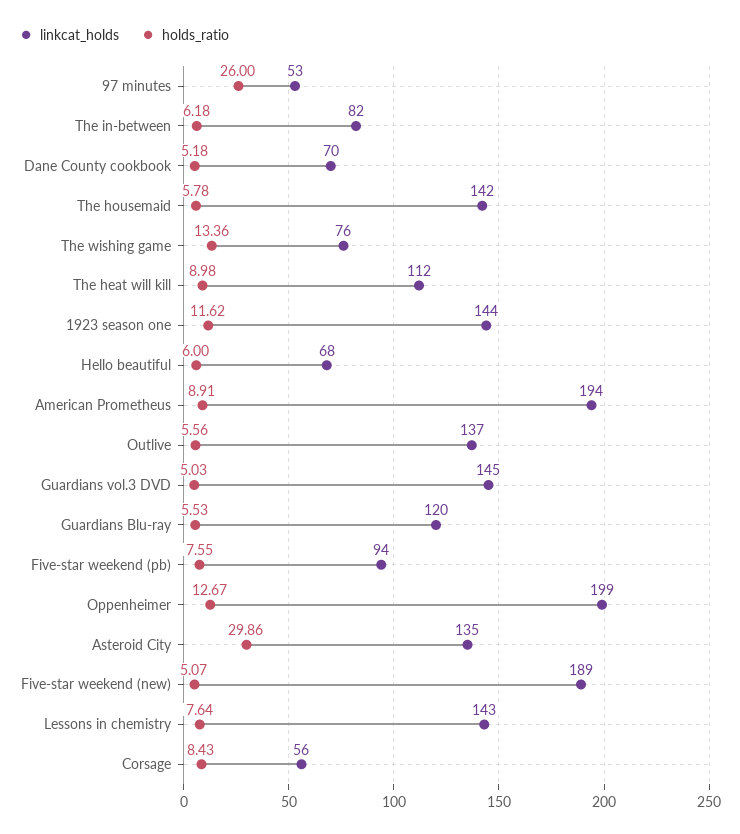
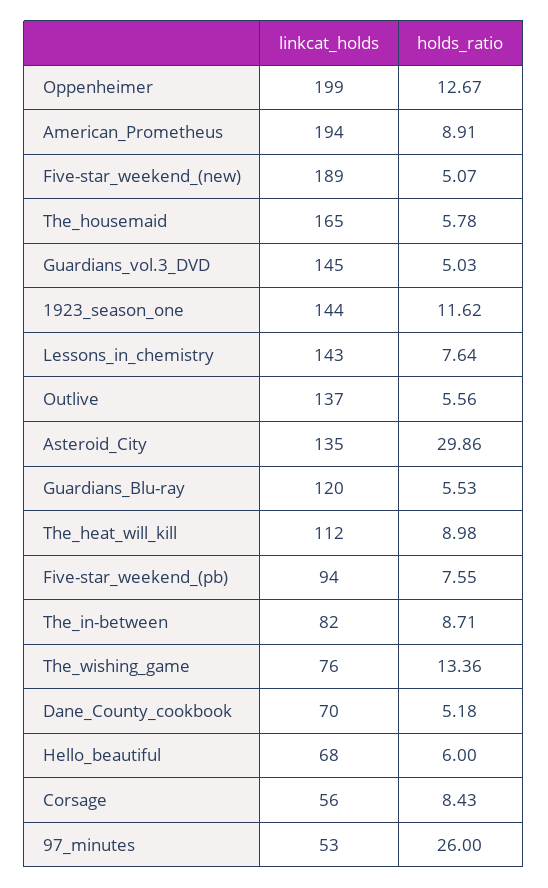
holds_ratio, The in-between: 6.18 -> 8.71
linkcat_holds, The housemaid: 142 -> 165

